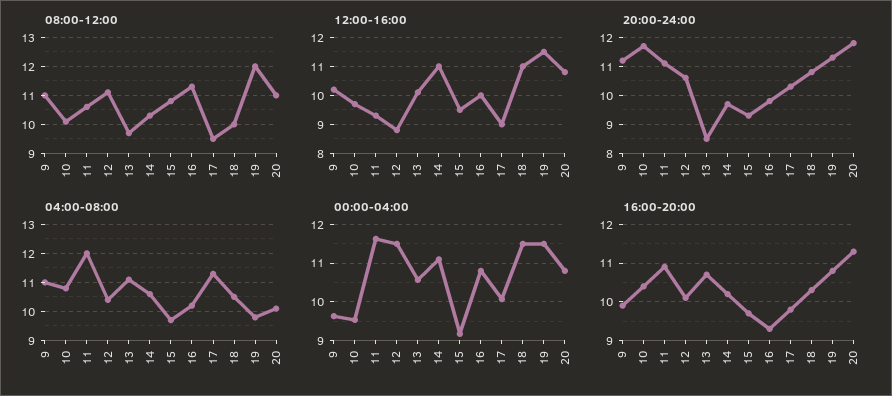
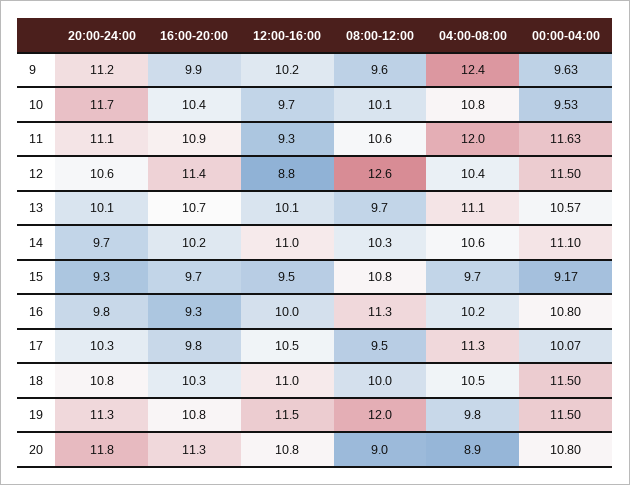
08:00-12:00, 9: 11 -> 9.6
08:00-12:00, 12: 11 -> 12.6
08:00-12:00, 20: 11 -> 9
12:00-16:00, 17: 9 -> 10.5
20:00-24:00, 13: 8.5 -> 10.1
04:00-08:00, 9: 11 -> 12.4
04:00-08:00, 20: 10 -> 8.9
16:00-20:00, 12: 10 -> 11.4

